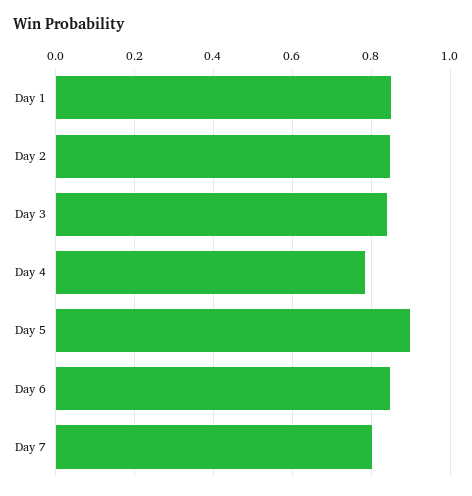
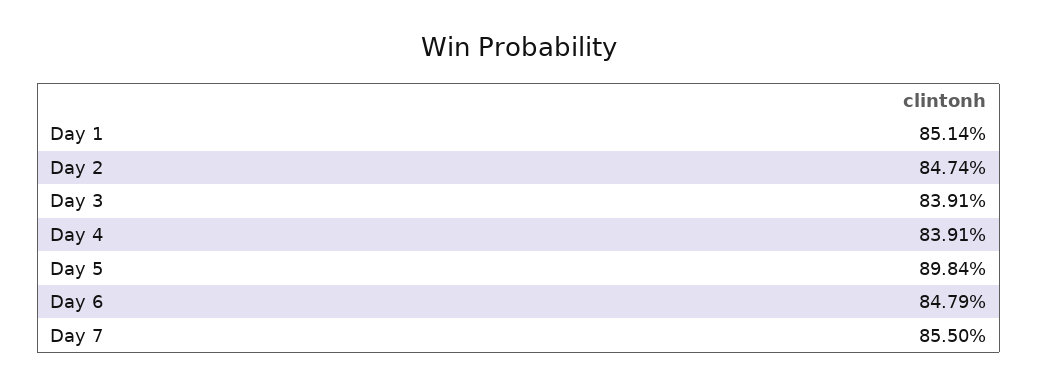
Day 4: 0.78 -> 0.8391
Day 7: 0.8 -> 0.855

